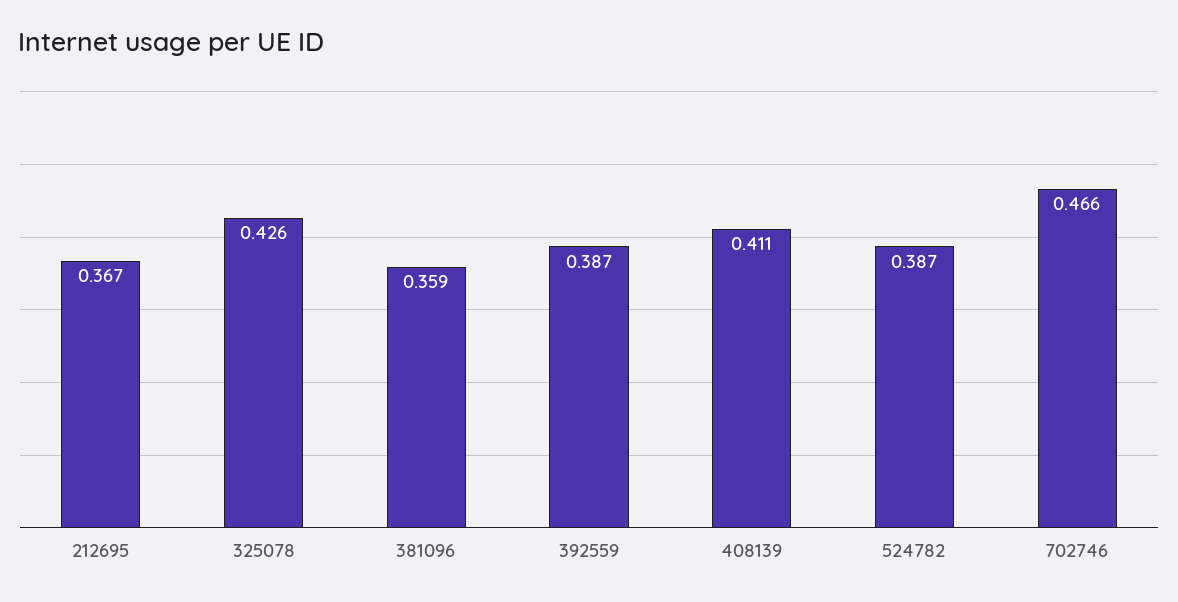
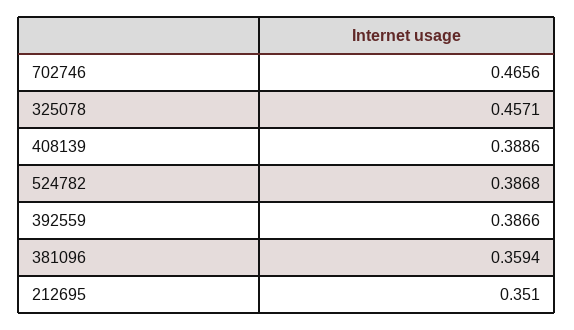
212695: 0.367 -> 0.351
325078: 0.426 -> 0.4571
408139: 0.411 -> 0.3886

